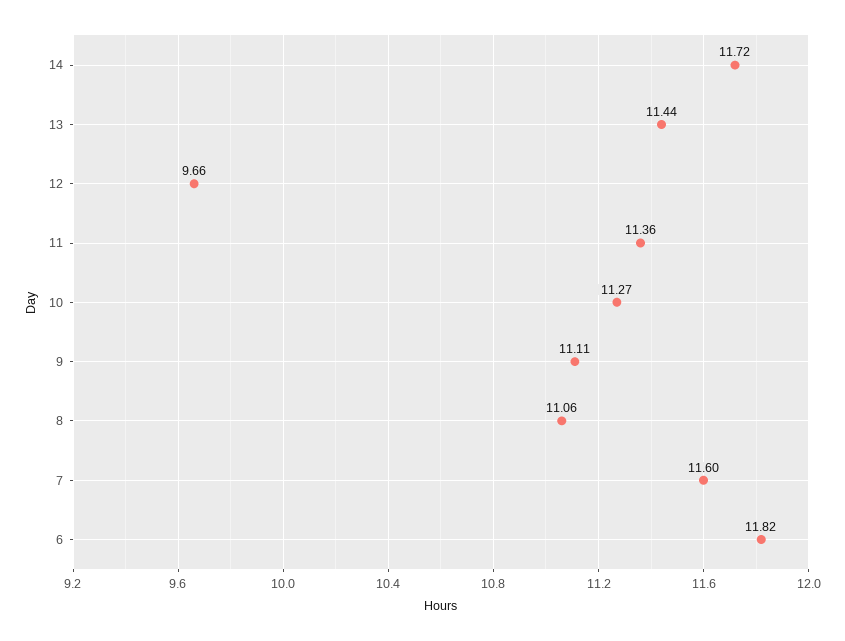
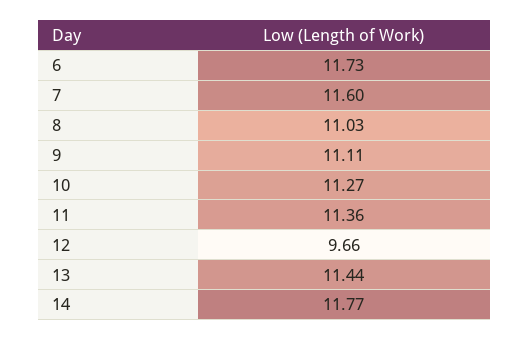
14: 11.72 -> 11.77
8: 11.06 -> 11.03
6: 11.82 -> 11.73

